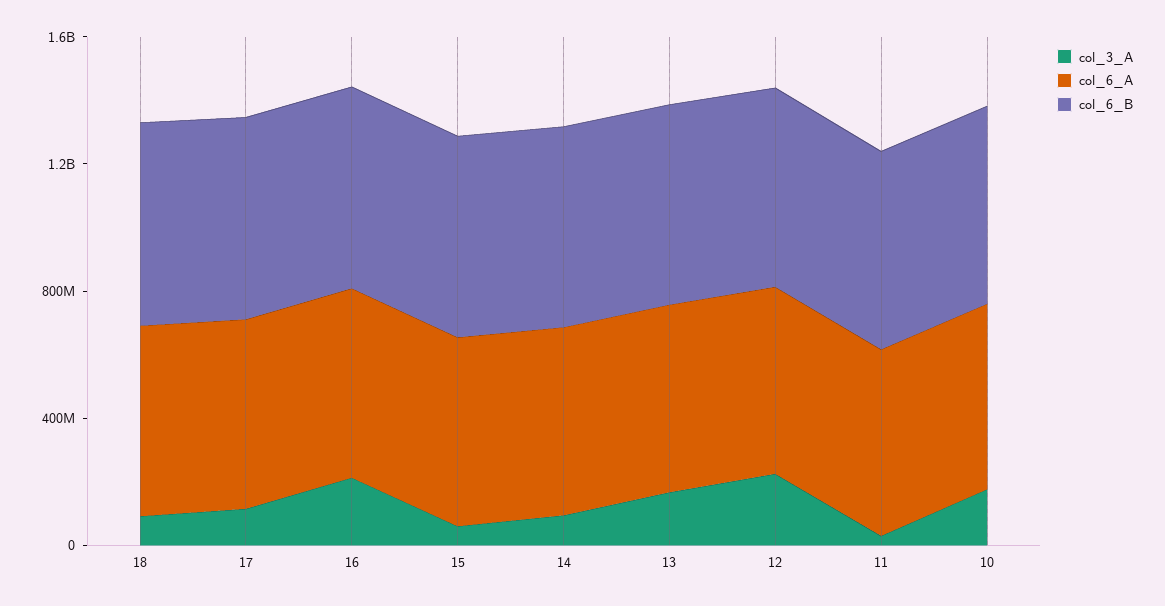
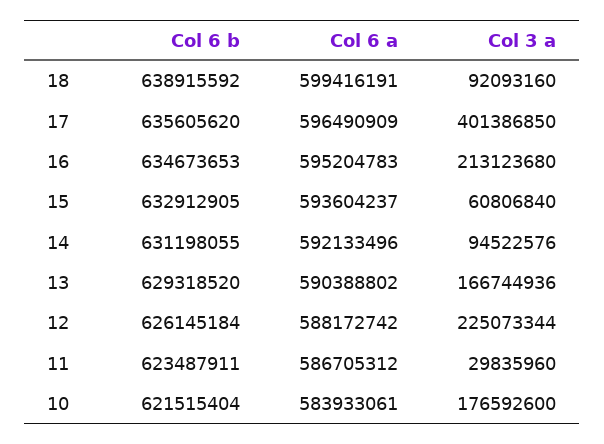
col_3_A, 17: 100000000 -> 401386850

